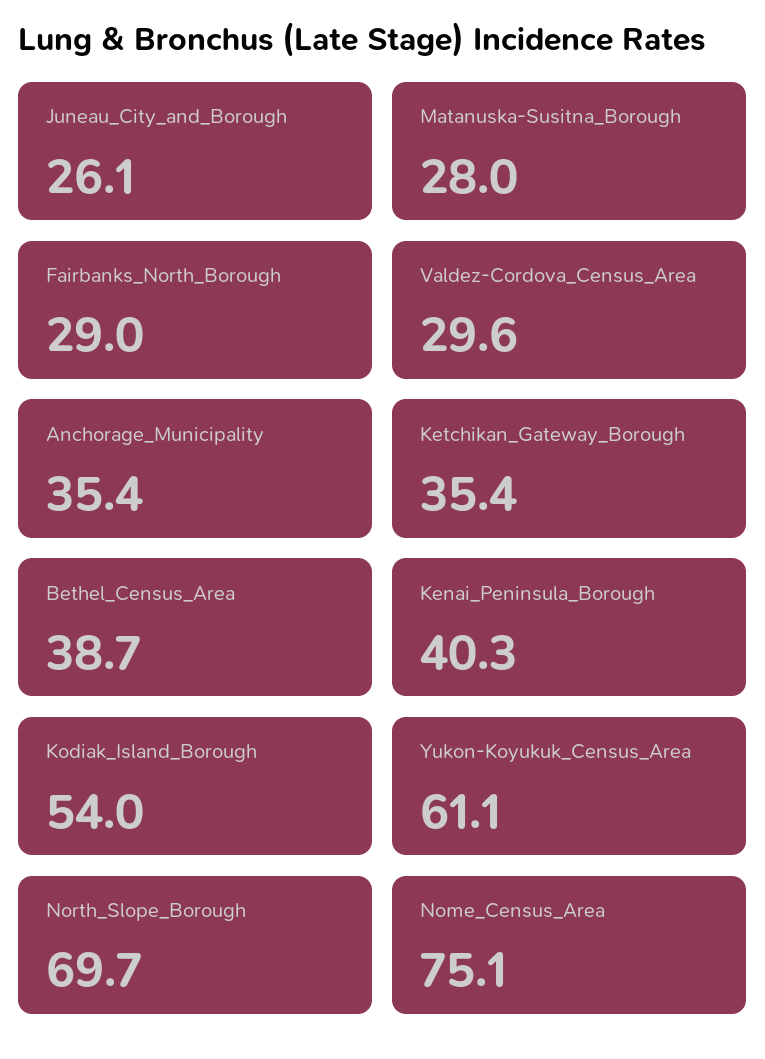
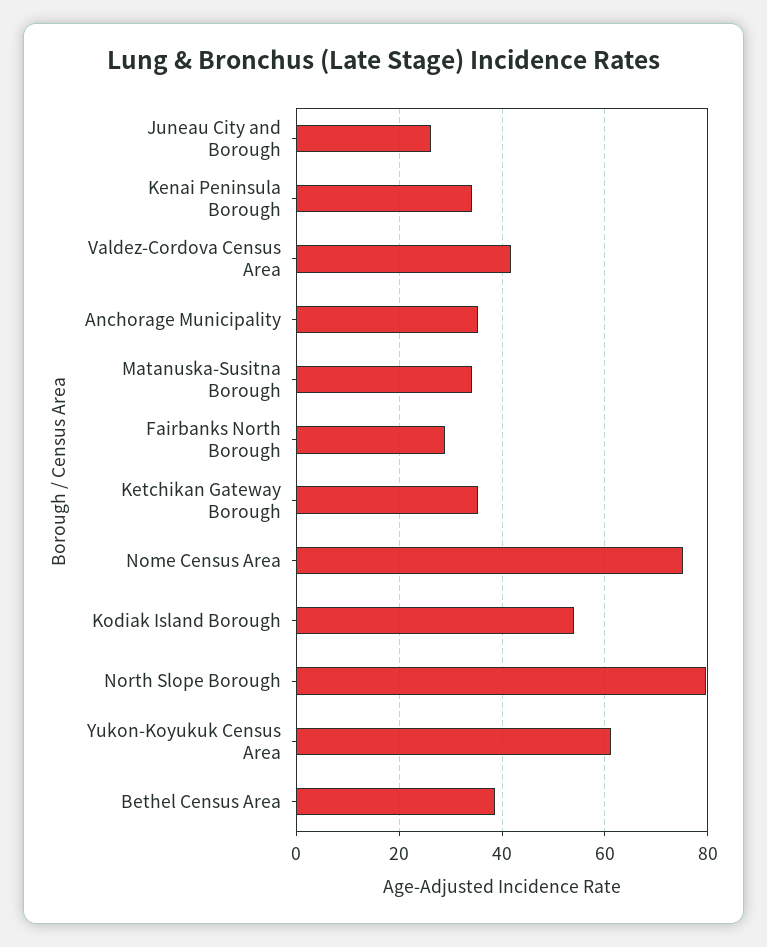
Matanuska-Susitna_Borough: 28 -> 34
Valdez-Cordova_Census_Area: 29.6 -> 42
Kenai_Peninsula_Borough: 40.3 -> 34
North_Slope_Borough: 69.7 -> 80

